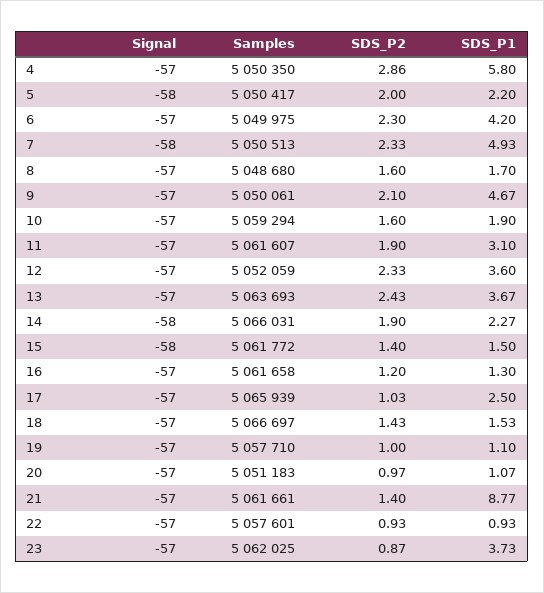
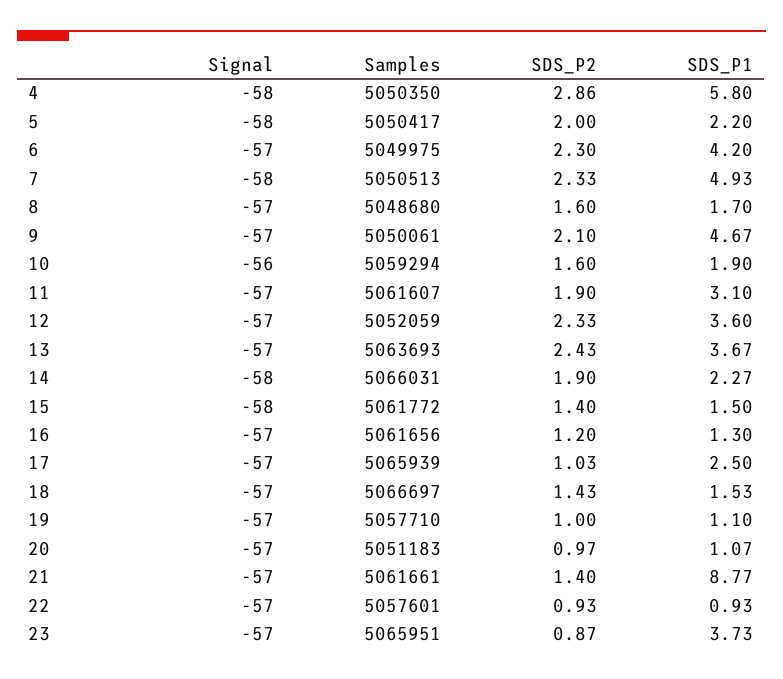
Signal, 4: -57 -> -58
Signal, 10: -57 -> -56
Samples, 16: 5061658 -> 5061656
Samples, 23: 5062025 -> 5065951

